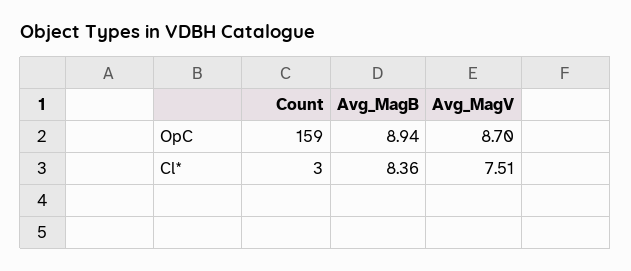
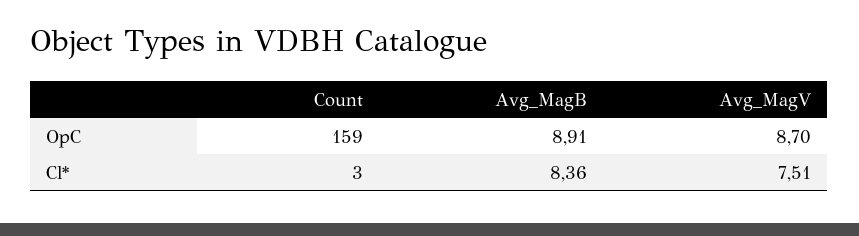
Avg_MagB, OpC: 8.94 -> 8.91

